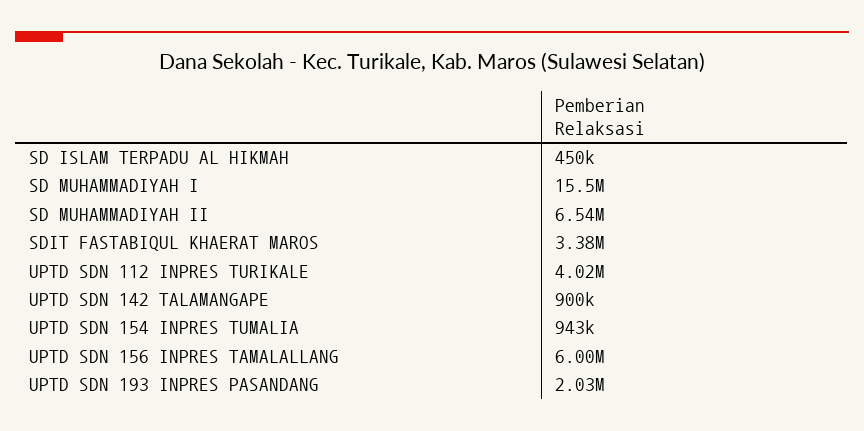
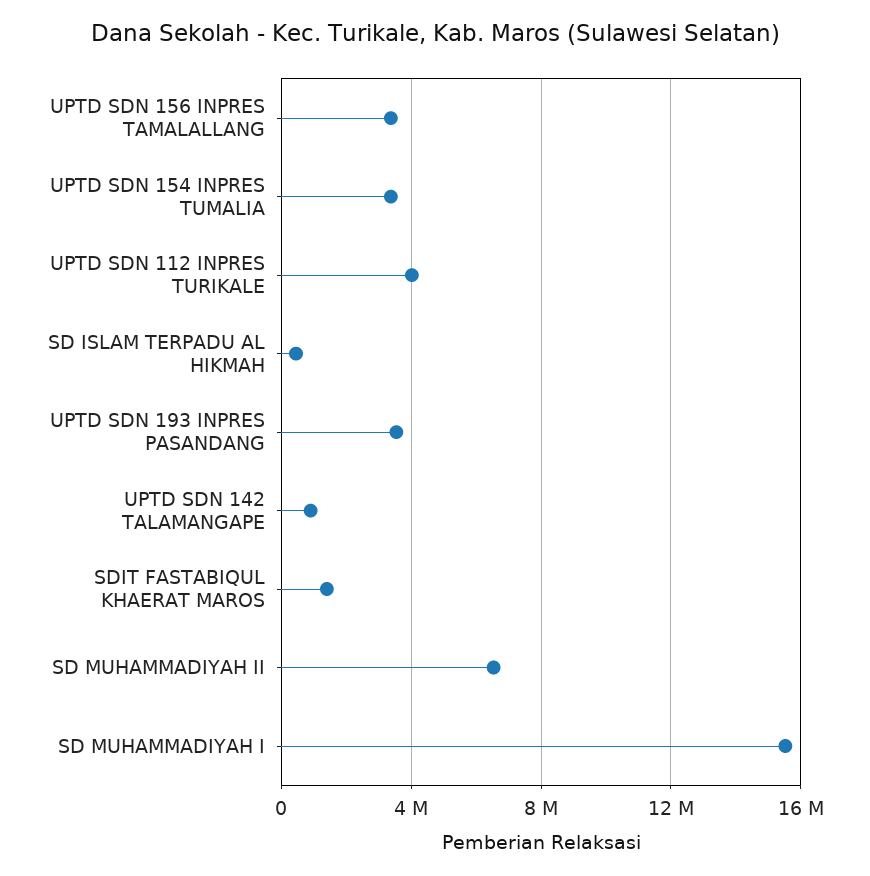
SDIT FASTABIQUL KHAERAT MAROS: 3380000 -> 1500000
UPTD SDN 154 INPRES TUMALIA: 943000 -> 3500000
UPTD SDN 156 INPRES TAMALALLANG: 6000000 -> 3500000
UPTD SDN 193 INPRES PASANDANG: 2030000 -> 3500000

